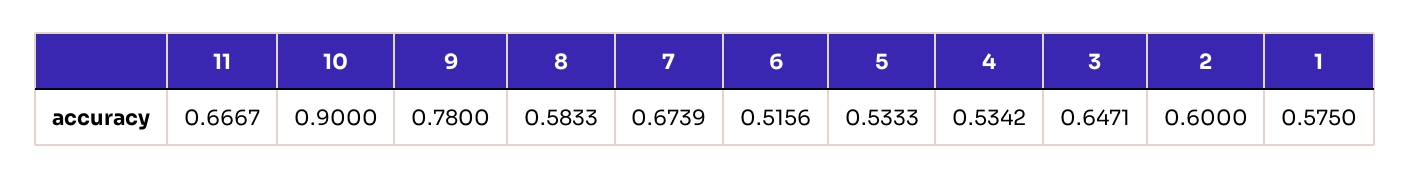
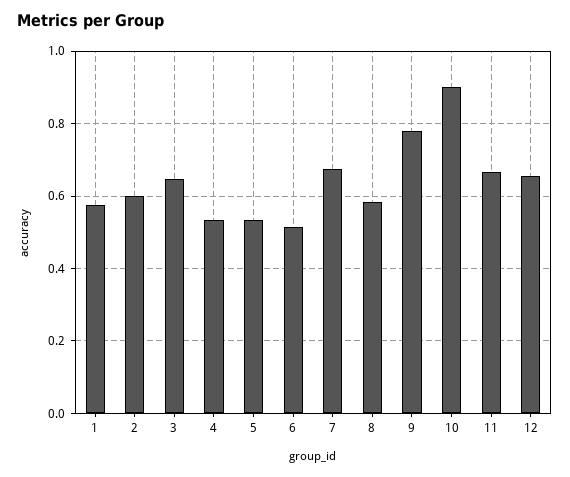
12: none -> 0.66

